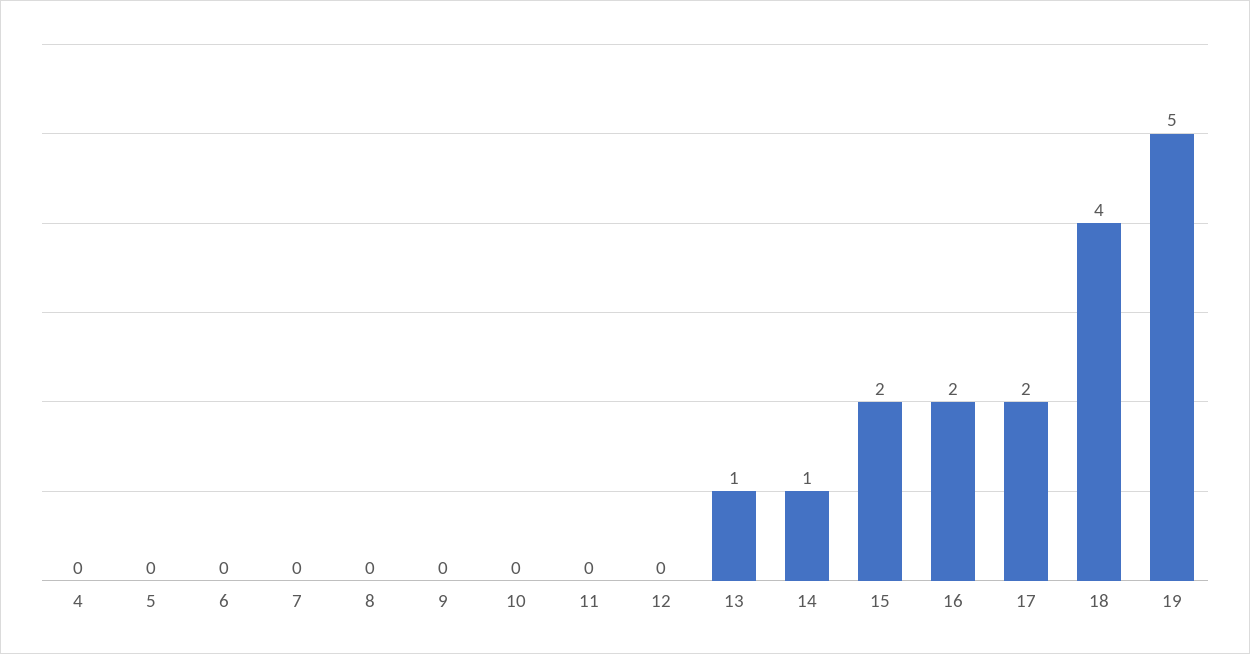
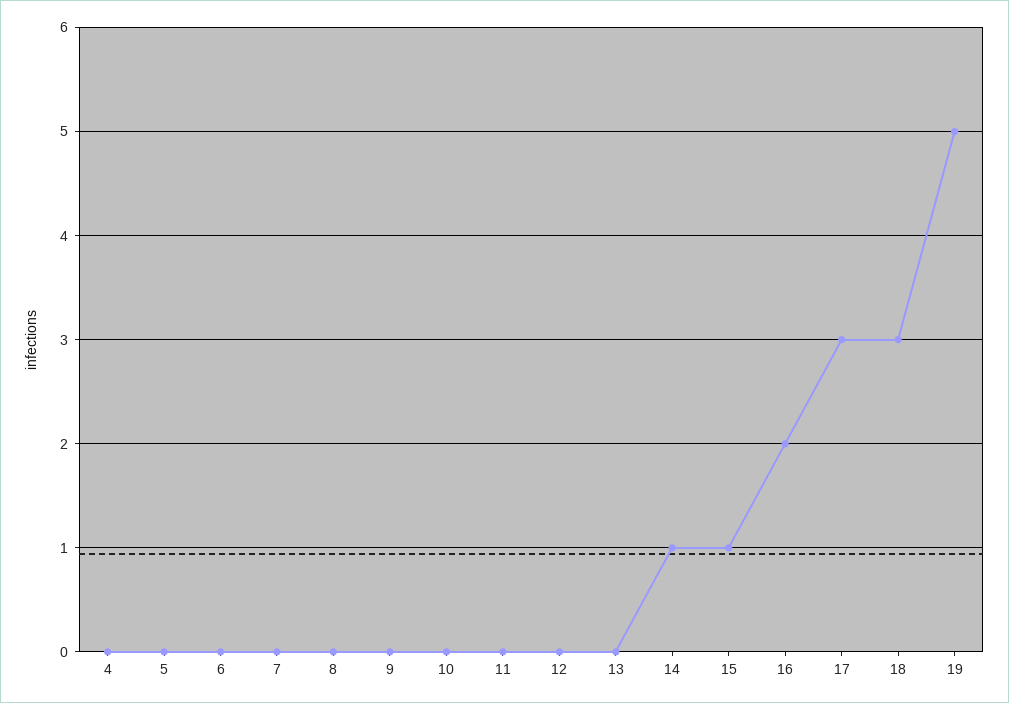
13: 1 -> 0
15: 2 -> 1
17: 2 -> 3
18: 4 -> 3

